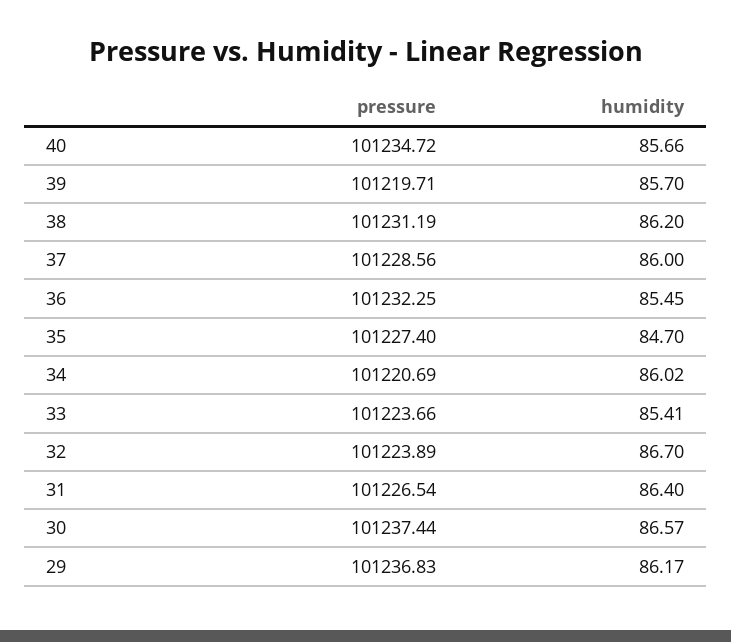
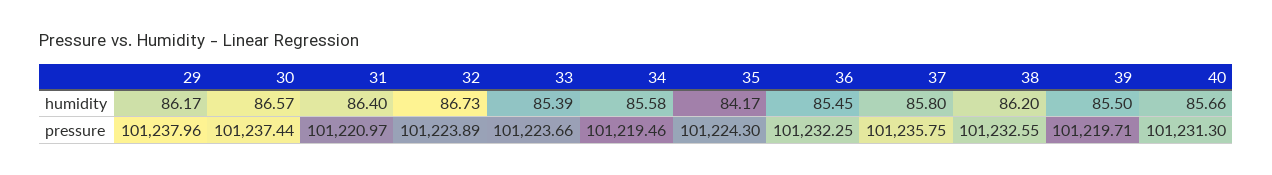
pressure, 40: 101234.72 -> 101231.3
humidity, 39: 85.7 -> 85.5
pressure, 38: 101231.19 -> 101232.55
pressure, 37: 101228.56 -> 101235.75
humidity, 37: 86 -> 85.8
pressure, 35: 101227.4 -> 101224.3
humidity, 35: 84.7 -> 84.17
pressure, 34: 101220.69 -> 101219.46
humidity, 34: 86.02 -> 85.58
humidity, 33: 85.41 -> 85.39
humidity, 32: 86.7 -> 86.73
pressure, 31: 101226.54 -> 101220.97
pressure, 29: 101236.83 -> 101237.96

